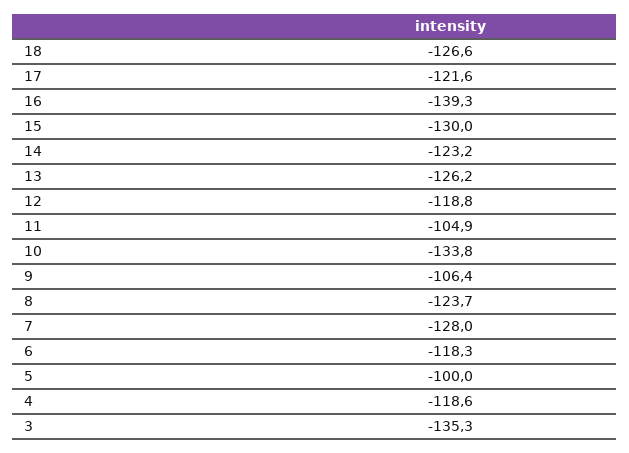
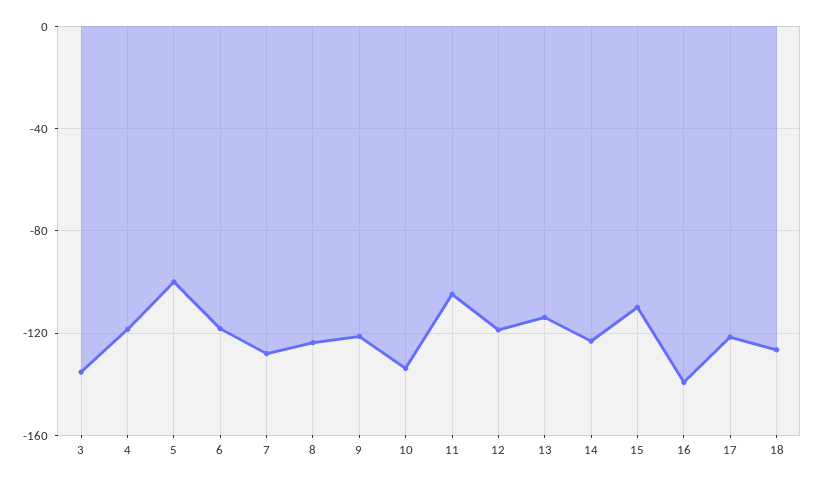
15: -130 -> -110
13: -126.2 -> -115
9: -106.4 -> -120

